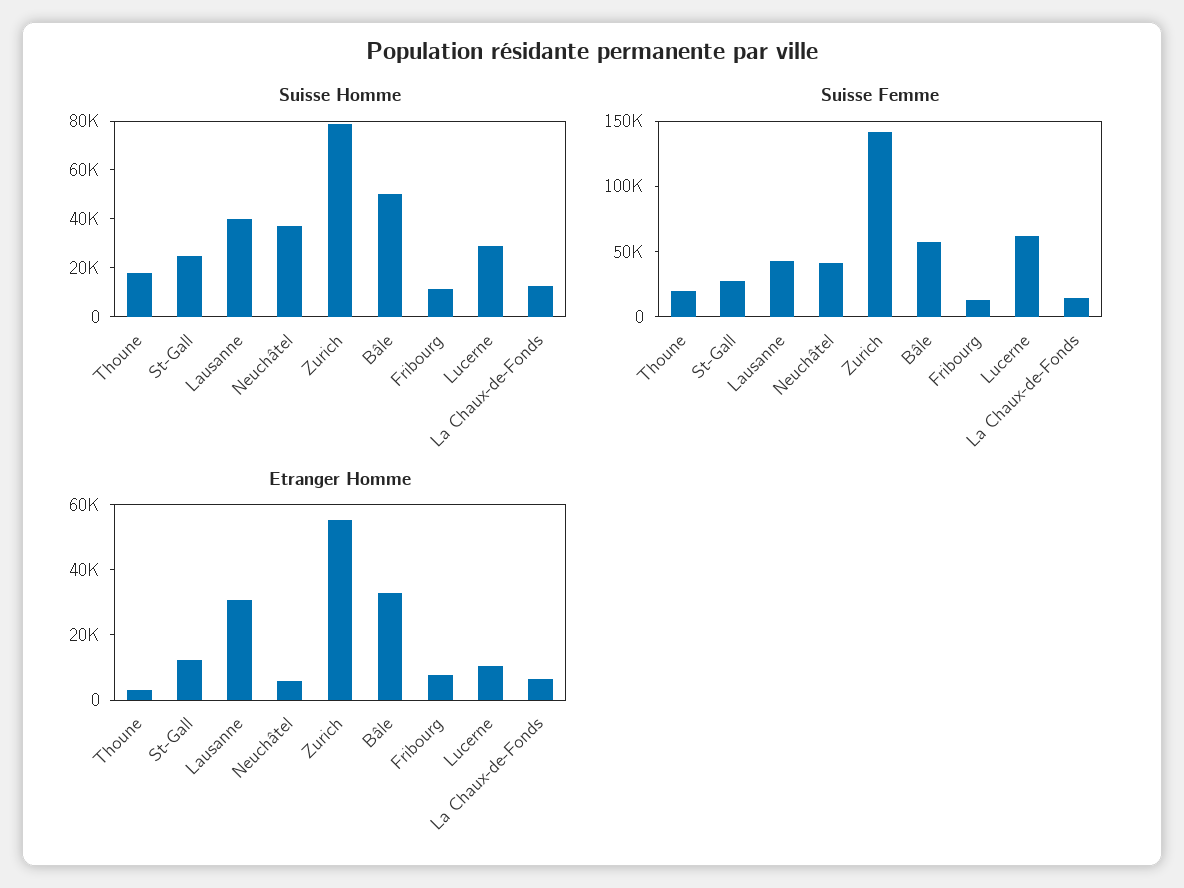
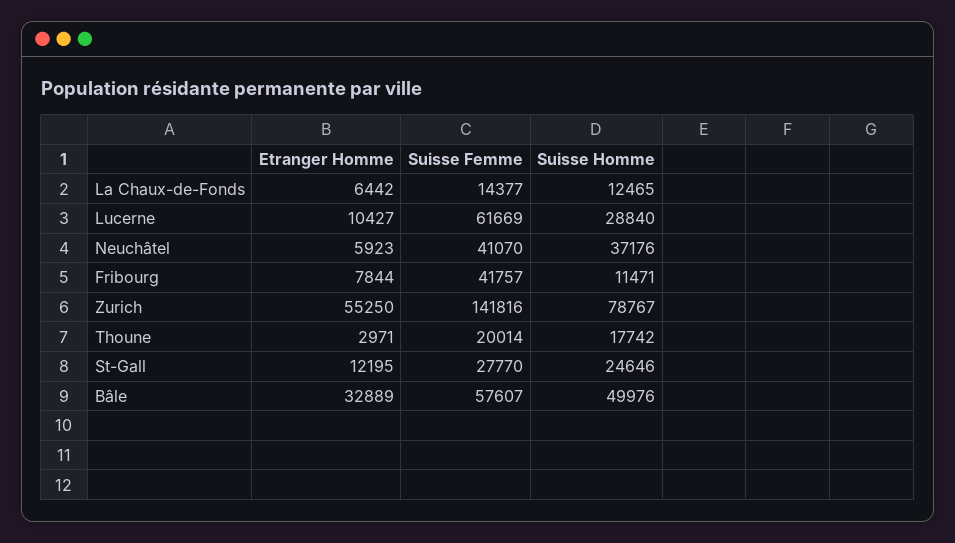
Suisse Homme, Lausanne: 40000 -> none
Suisse Femme, Lausanne: 40000 -> none
Suisse Femme, Fribourg: 10000 -> 41757
Etranger Homme, Lausanne: 30000 -> none

